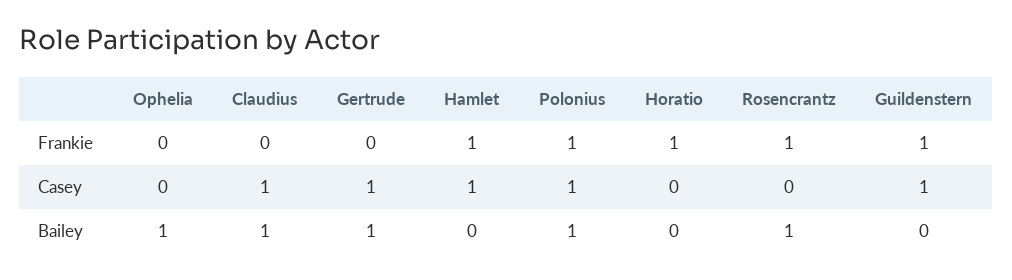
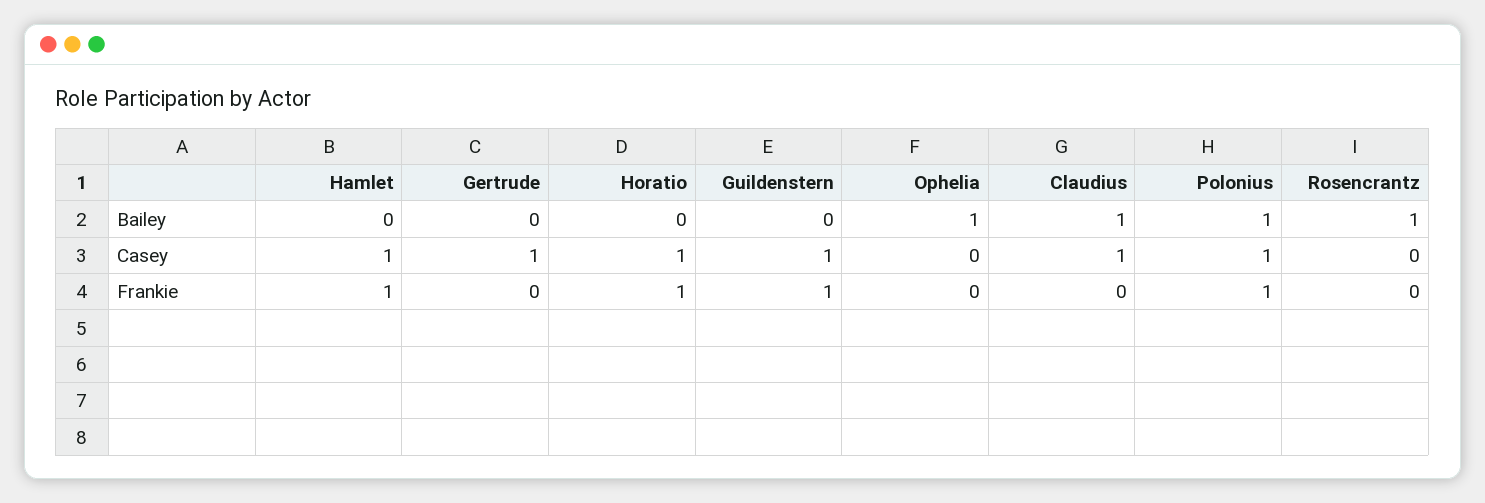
Rosencrantz, Frankie: 1 -> 0
Horatio, Casey: 0 -> 1
Gertrude, Bailey: 1 -> 0

